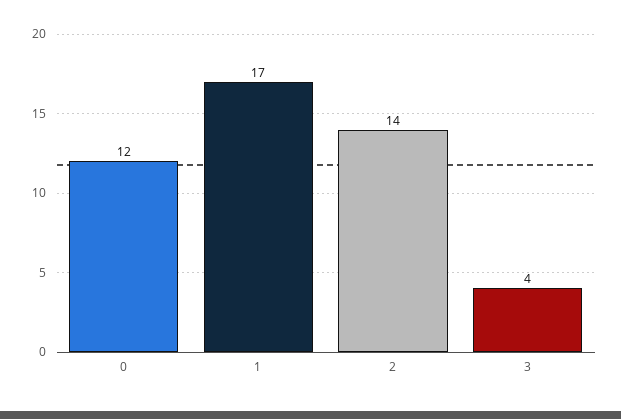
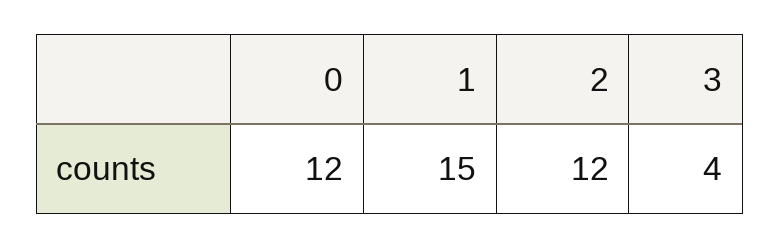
1: 17 -> 15
2: 14 -> 12

